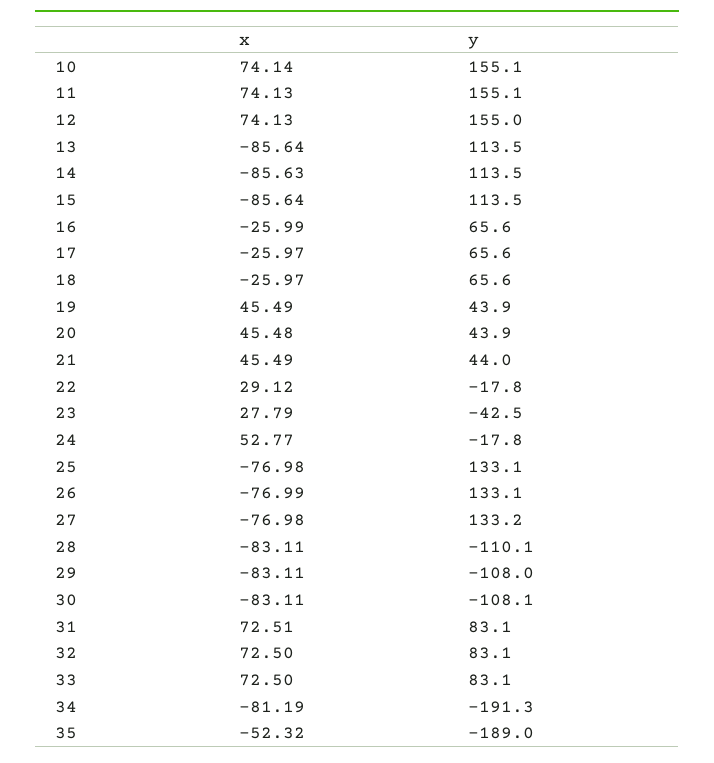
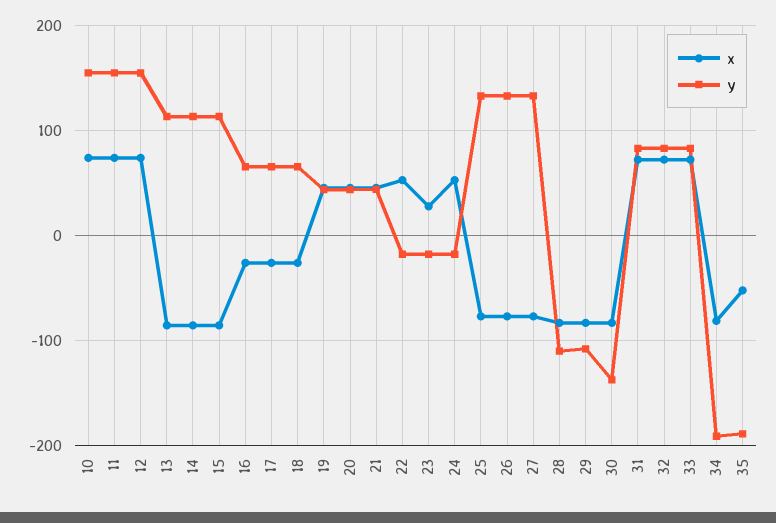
x, 22: 29.12 -> 50
y, 23: -42.5 -> -20
y, 30: -108.1 -> -140

